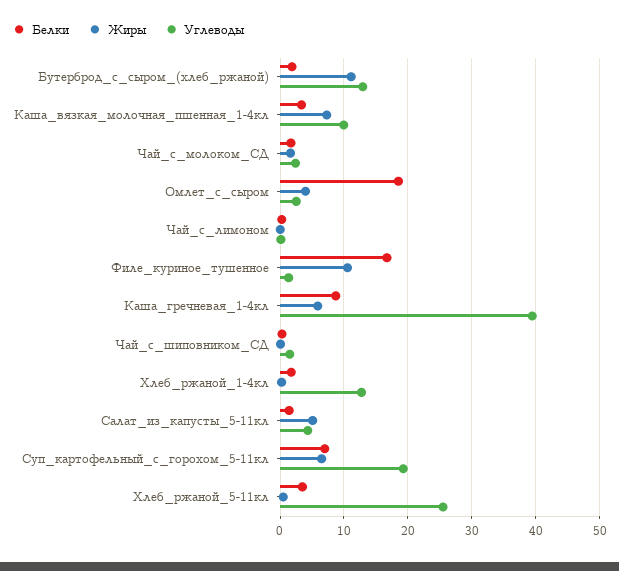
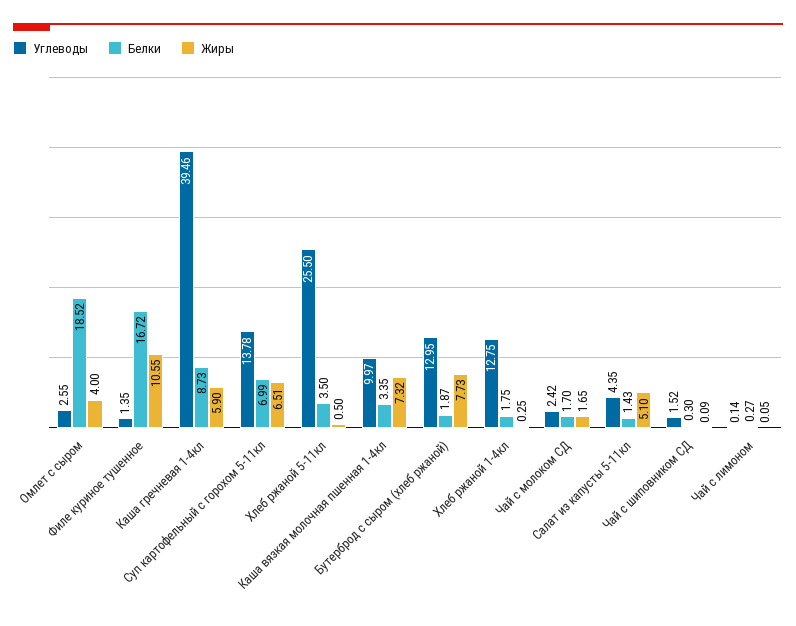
Жиры, Бутерброд_с_сыром_(хлеб_ржаной): 11 -> 7.73
Углеводы, Суп_картофельный_с_горохом_5-11кл: 19 -> 13.78

